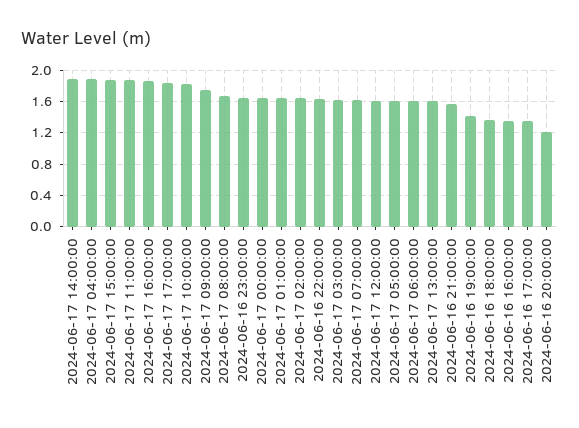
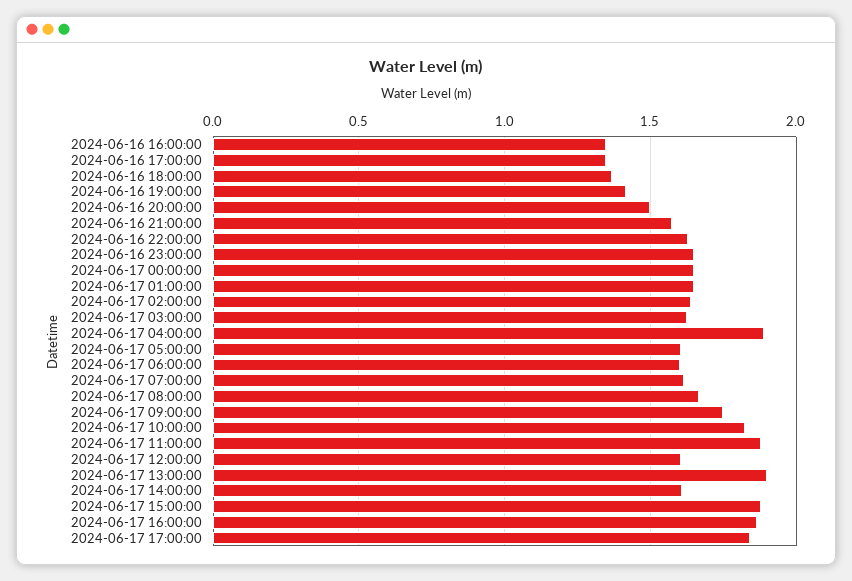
2024-06-17 14:00:00: 1.9 -> 1.6
2024-06-17 13:00:00: 1.6 -> 1.9
2024-06-16 20:00:00: 1.2 -> 1.5

